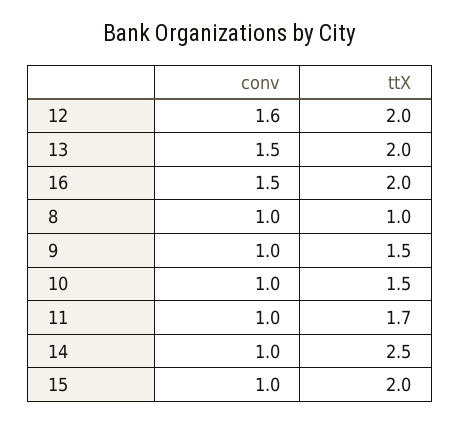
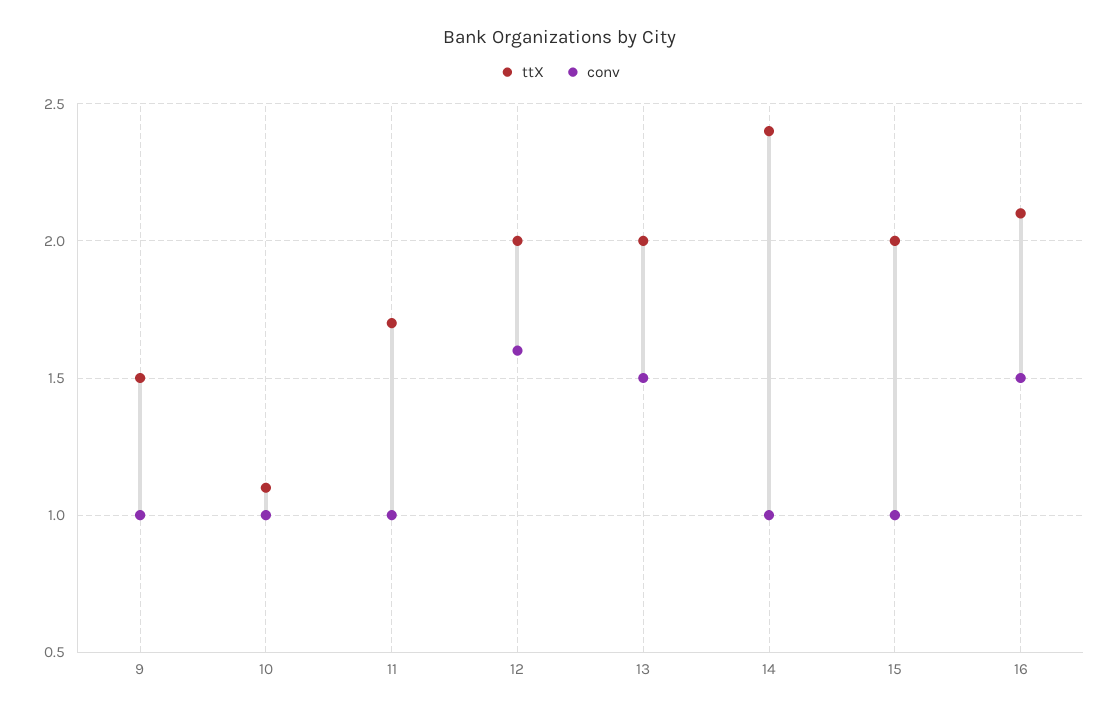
ttX, 16: 2 -> 2.1
conv, 8: 1 -> none
ttX, 8: 1 -> none
ttX, 10: 1.5 -> 1.1
ttX, 14: 2.5 -> 2.4

